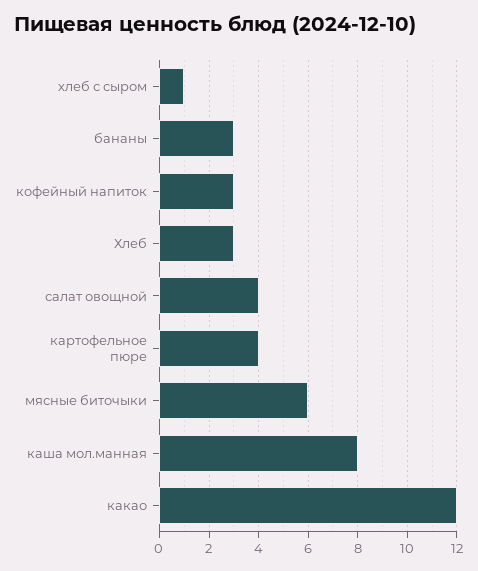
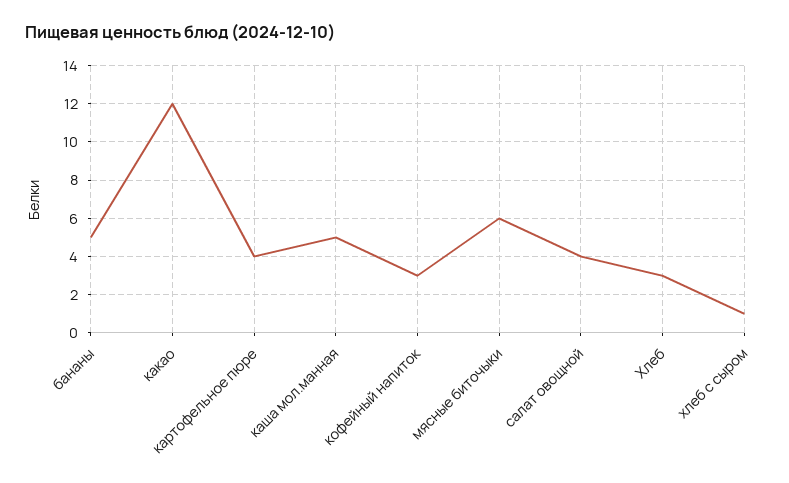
бананы: 3 -> 5
каша мол.манная: 8 -> 5

